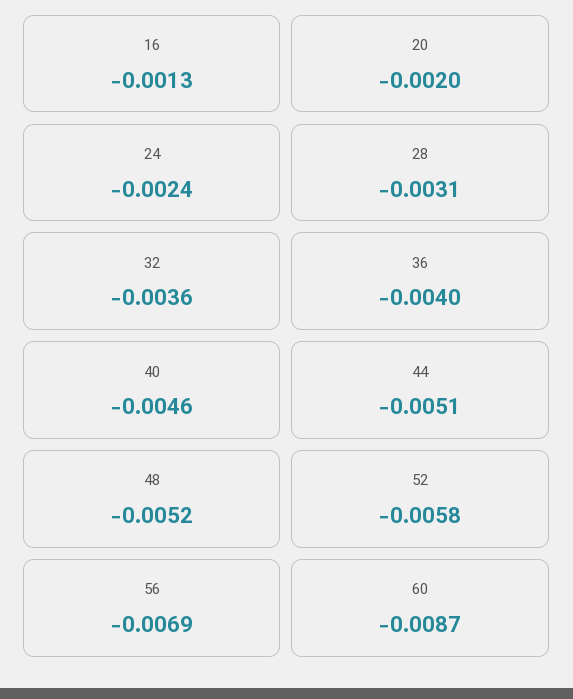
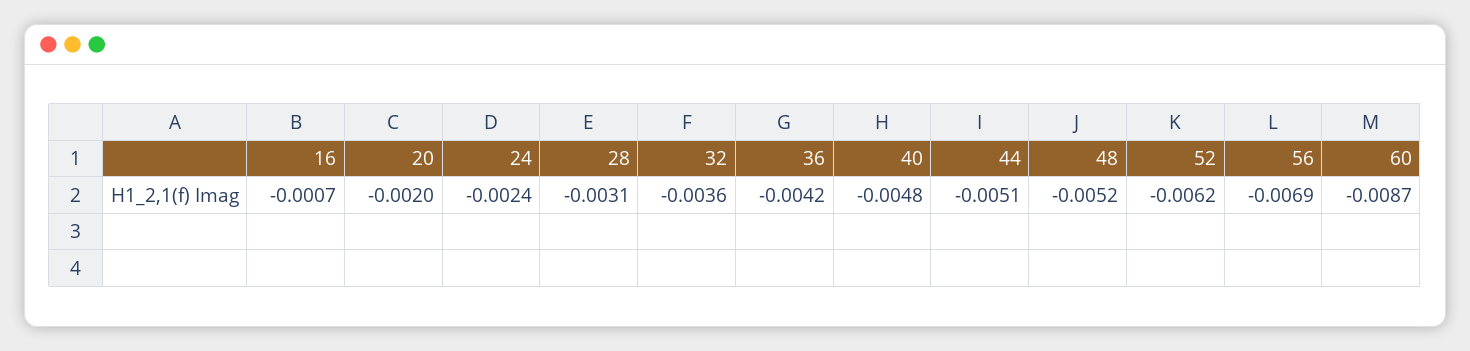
16: -0.0013 -> -0.0007
36: -0.004 -> -0.0042
40: -0.0046 -> -0.0048
52: -0.0058 -> -0.0062

